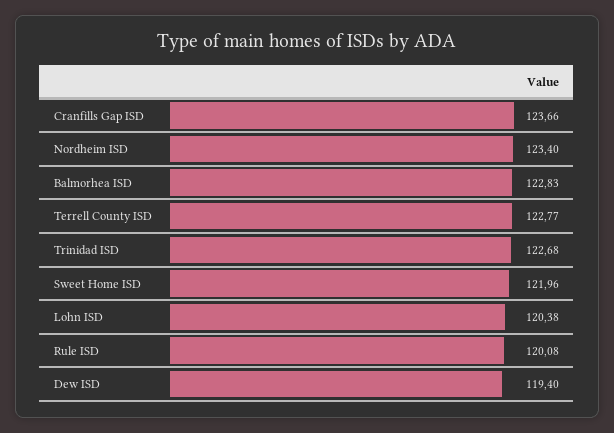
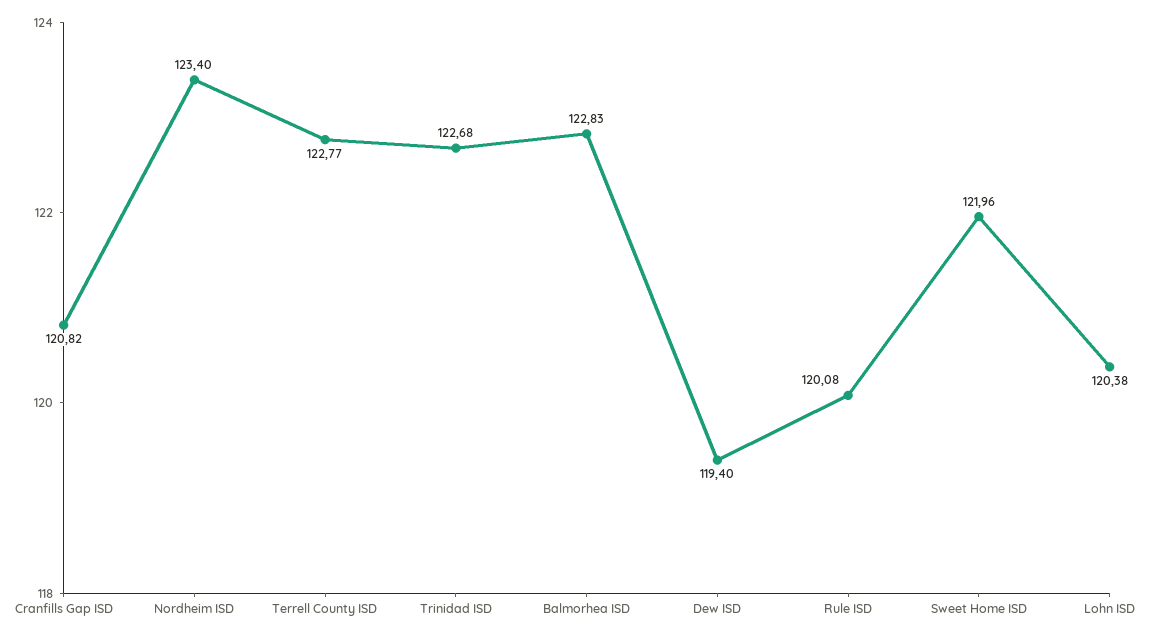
Cranfills Gap ISD: 123.66 -> 120.82

